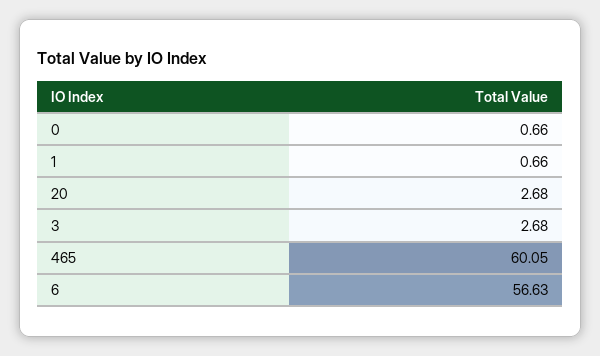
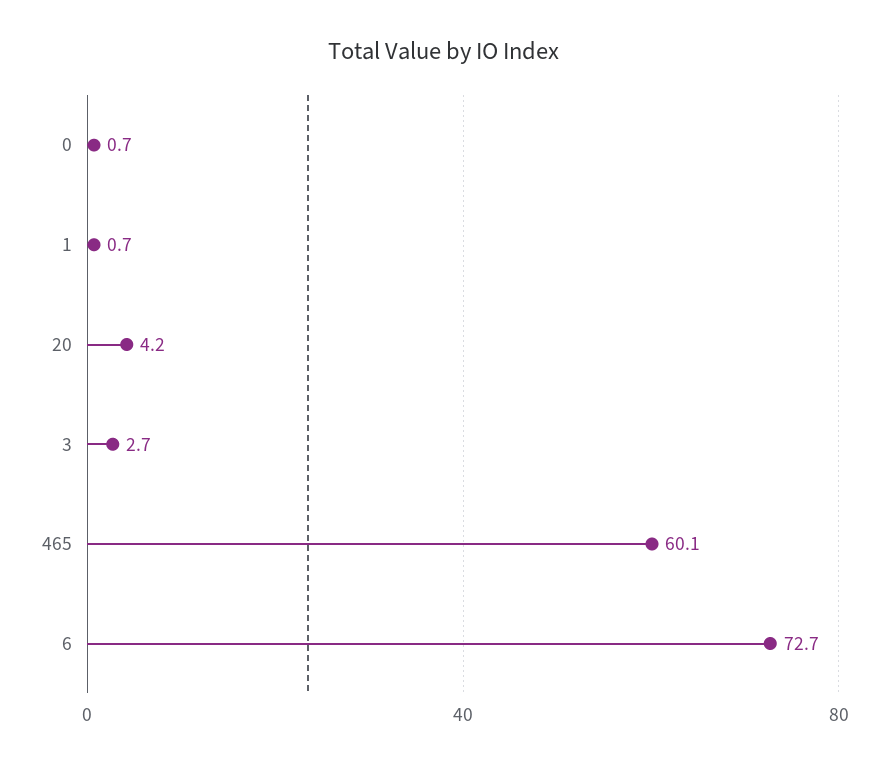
20: 2.68 -> 4.2
6: 56.63 -> 72.7

